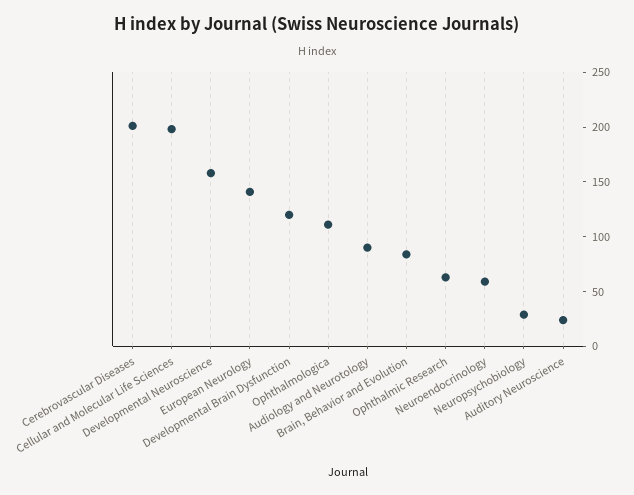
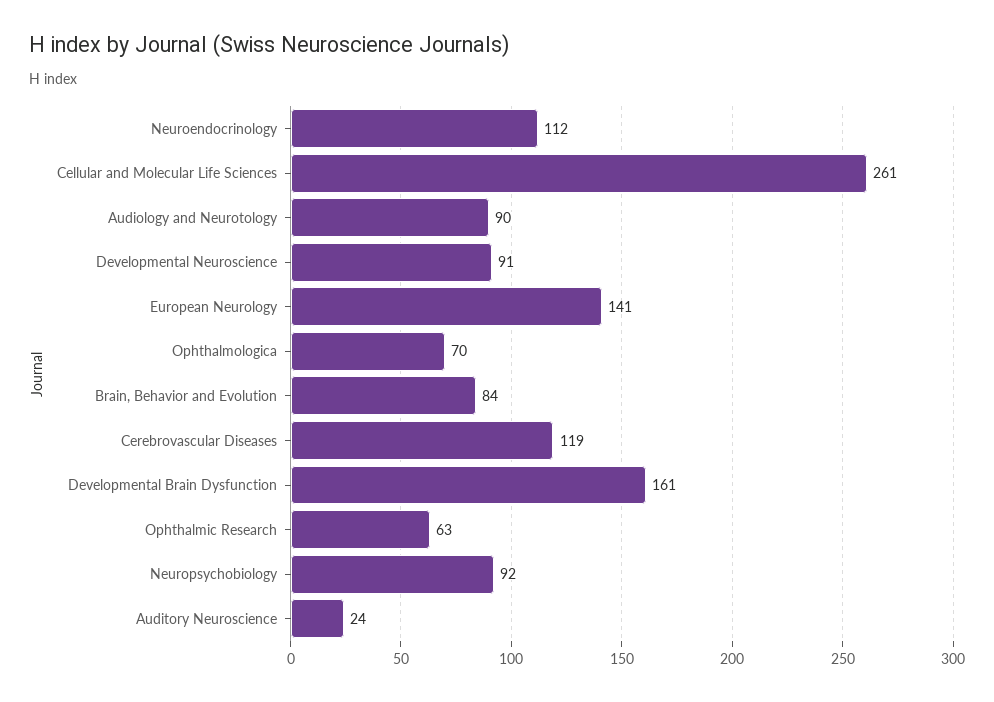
Cerebrovascular Diseases: 200 -> 119
Cellular and Molecular Life Sciences: 200 -> 261
Developmental Neuroscience: 160 -> 91
Developmental Brain Dysfunction: 120 -> 161
Ophthalmologica: 110 -> 70
Neuroendocrinology: 60 -> 112
Neuropsychobiology: 30 -> 92

